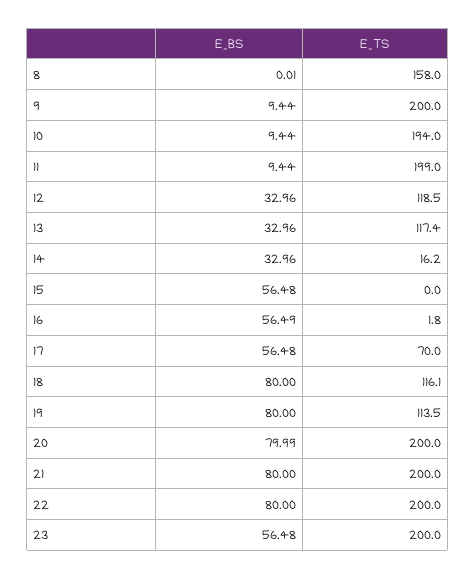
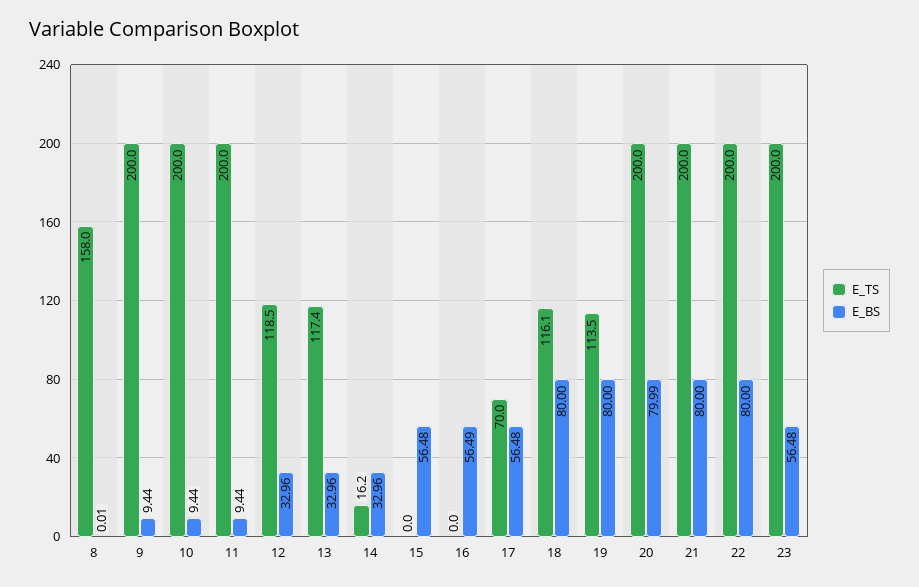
E_TS, 10: 194 -> 200
E_TS, 11: 199 -> 200
E_TS, 16: 1.8 -> 0

